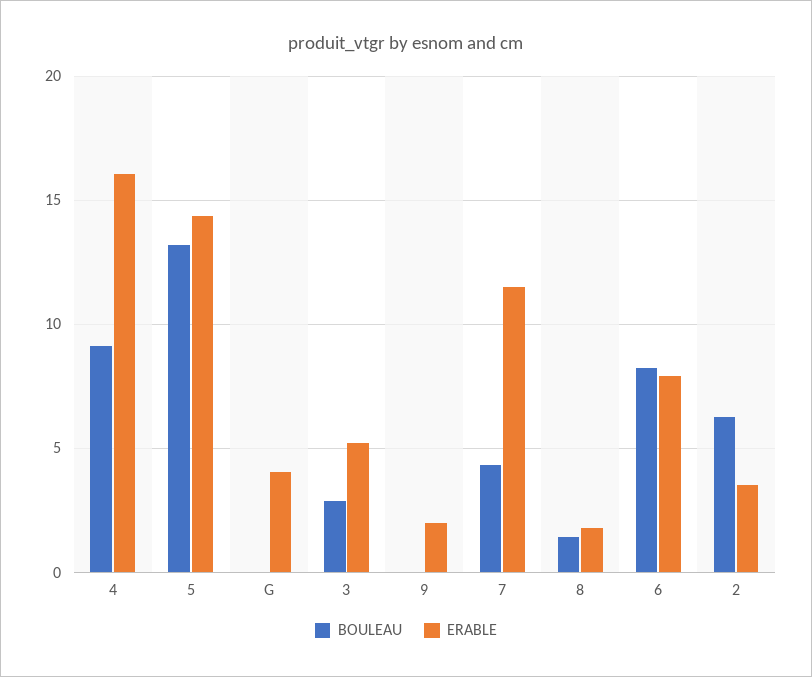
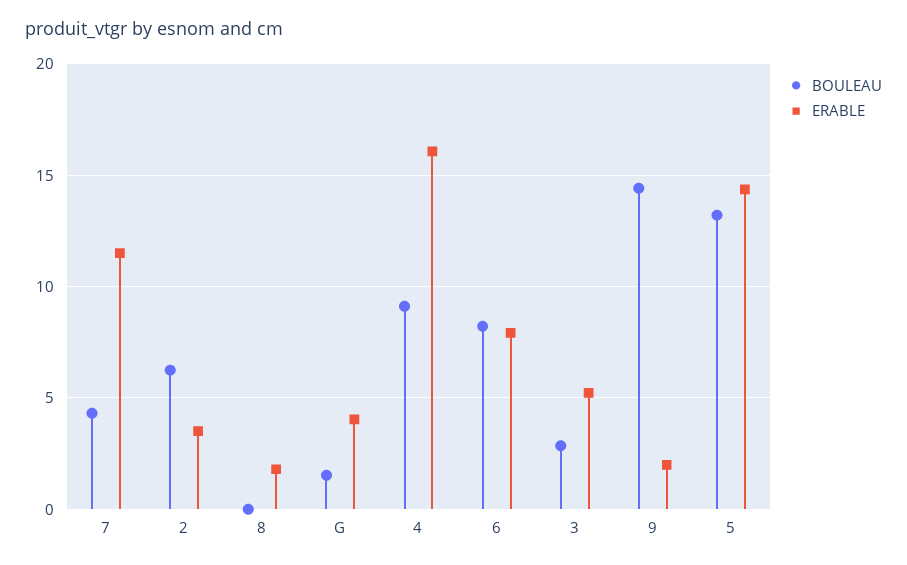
BOULEAU, G: 0 -> 1.5
BOULEAU, 9: 0 -> 14.5
BOULEAU, 8: 1.5 -> 0

